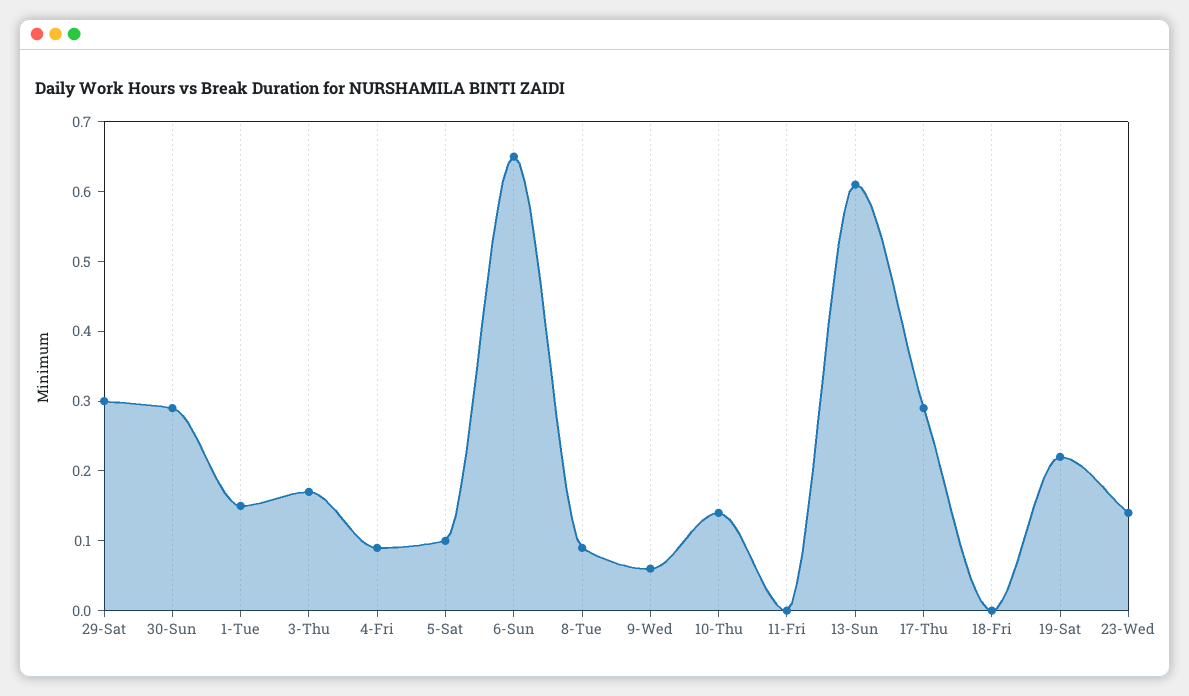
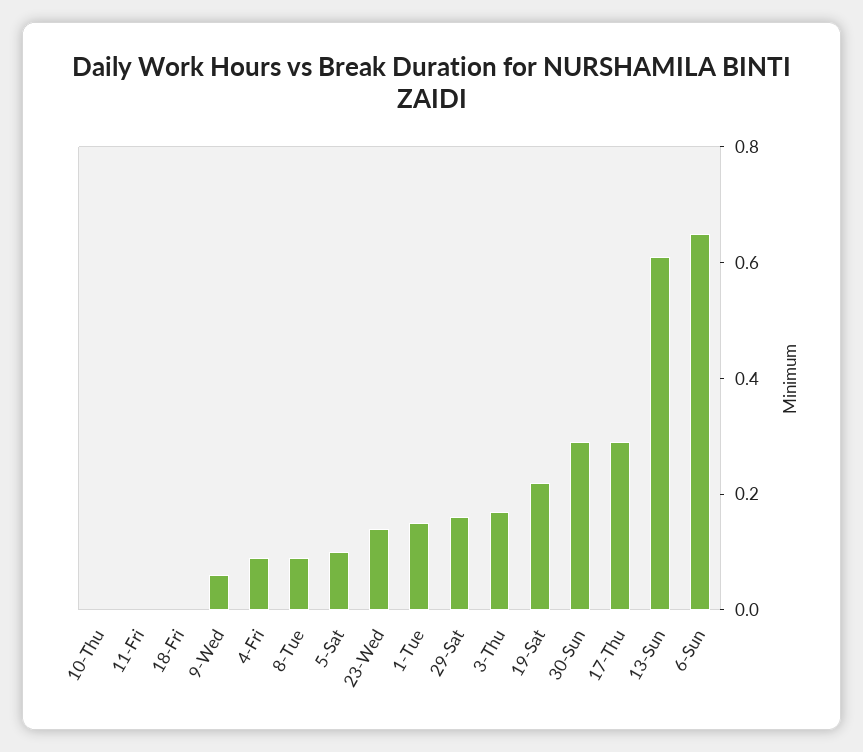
29-Sat: 0.3 -> 0.15
10-Thu: 0.15 -> 0

